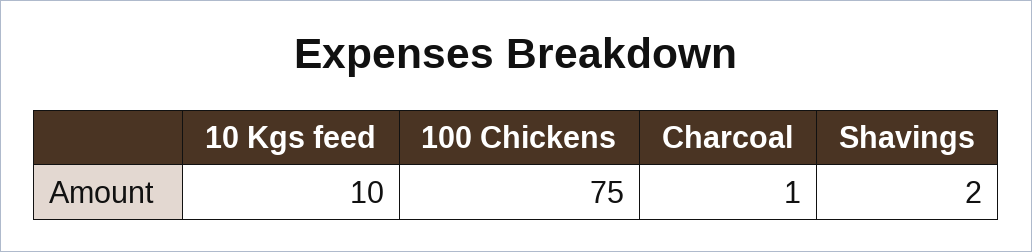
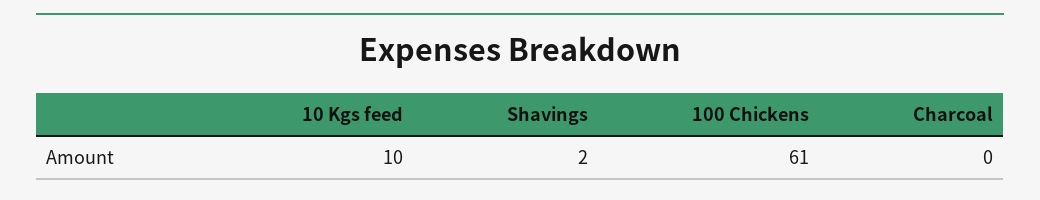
100 Chickens: 75 -> 61
Charcoal: 1 -> 0

